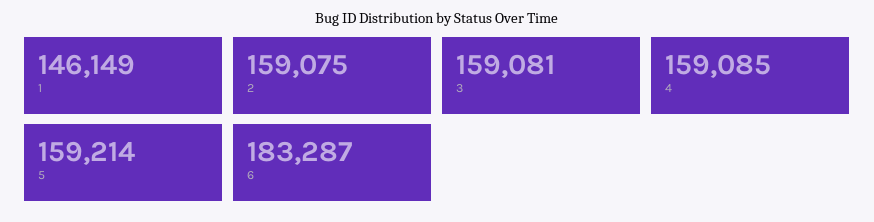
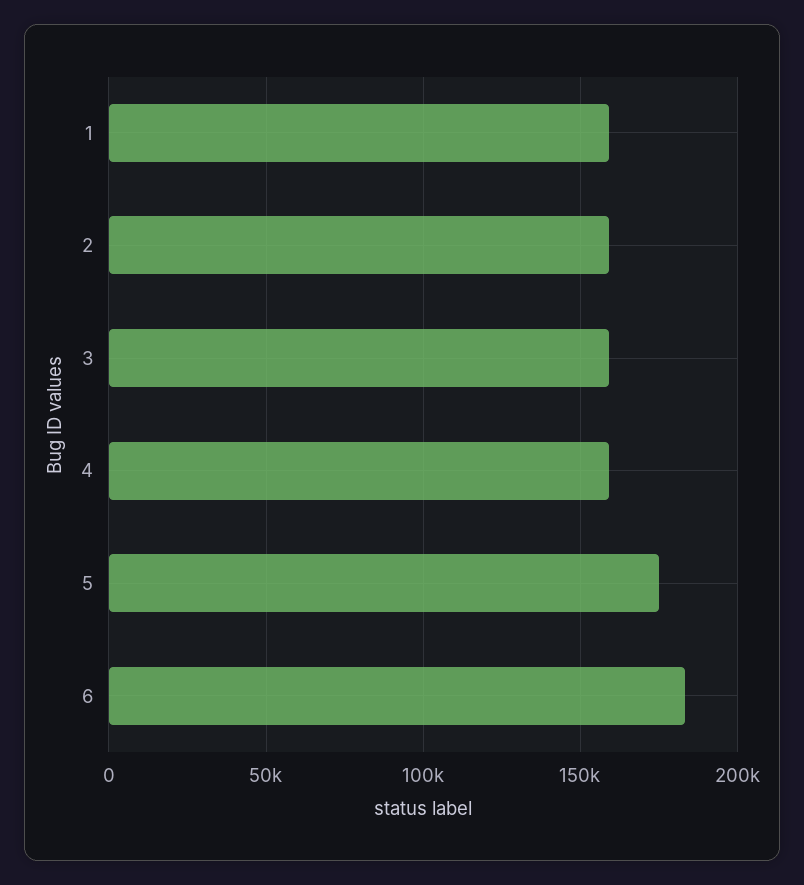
1: 146149 -> 160000
5: 159214 -> 175000

